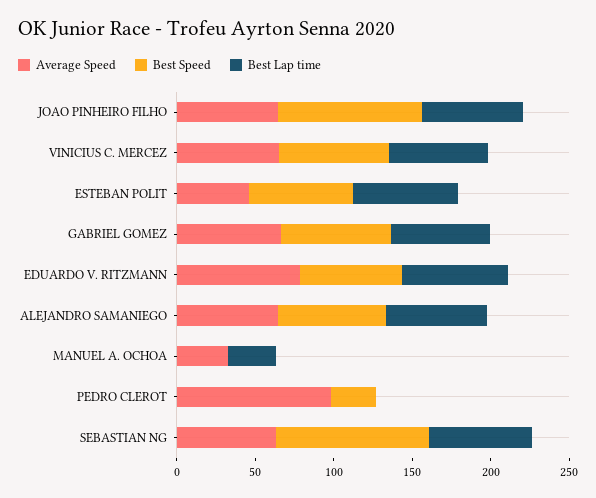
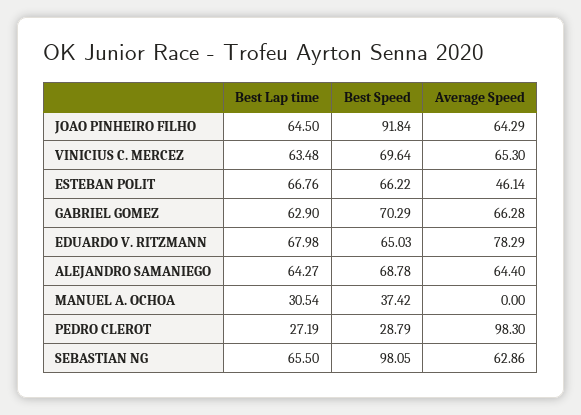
Average Speed, MANUEL A. OCHOA: 30 -> 0
Best Speed, MANUEL A. OCHOA: 0 -> 37.42
Best Lap time, PEDRO CLEROT: 0 -> 27.19

